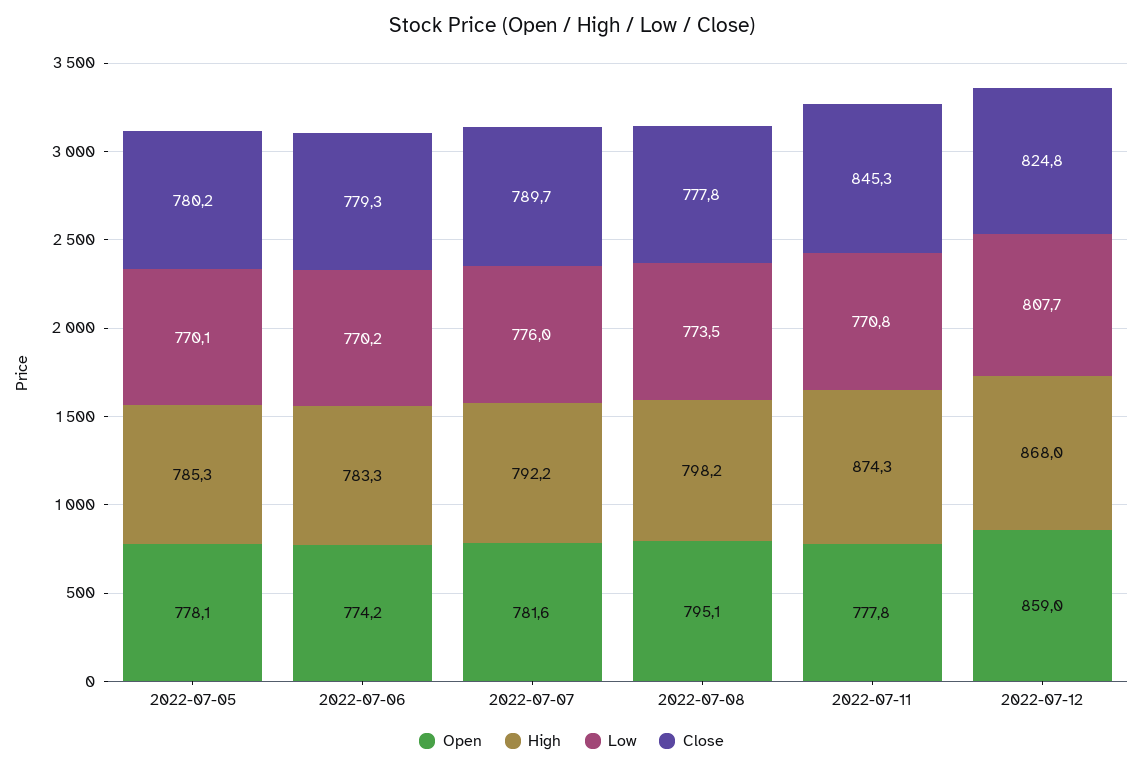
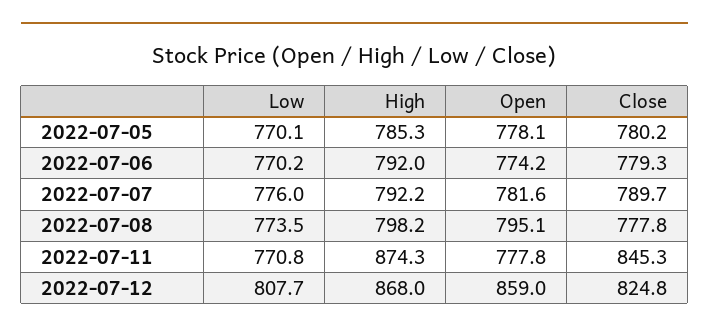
High, 2022-07-06: 783.3 -> 792

